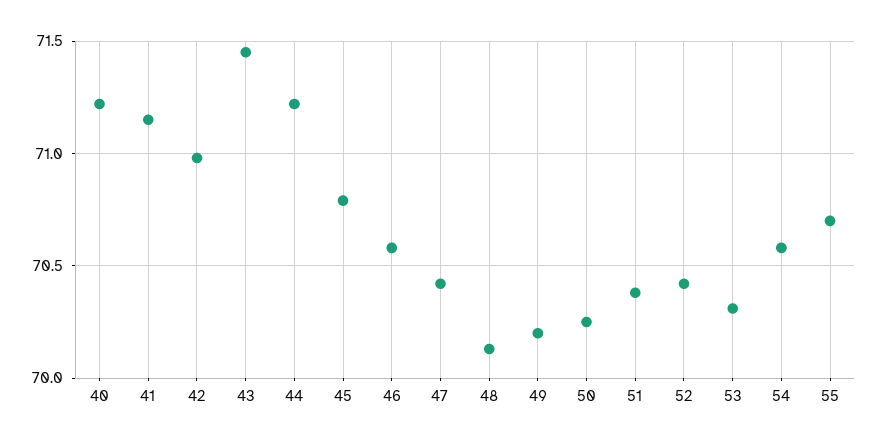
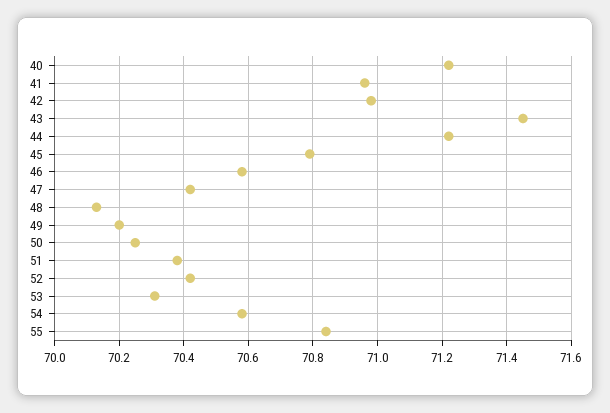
41: 71.15 -> 70.95
55: 70.7 -> 70.85

